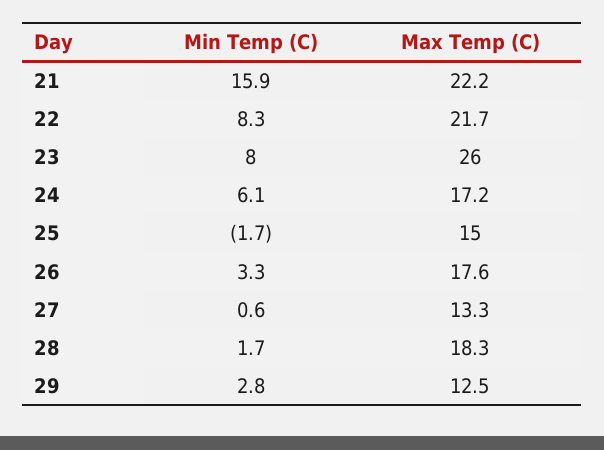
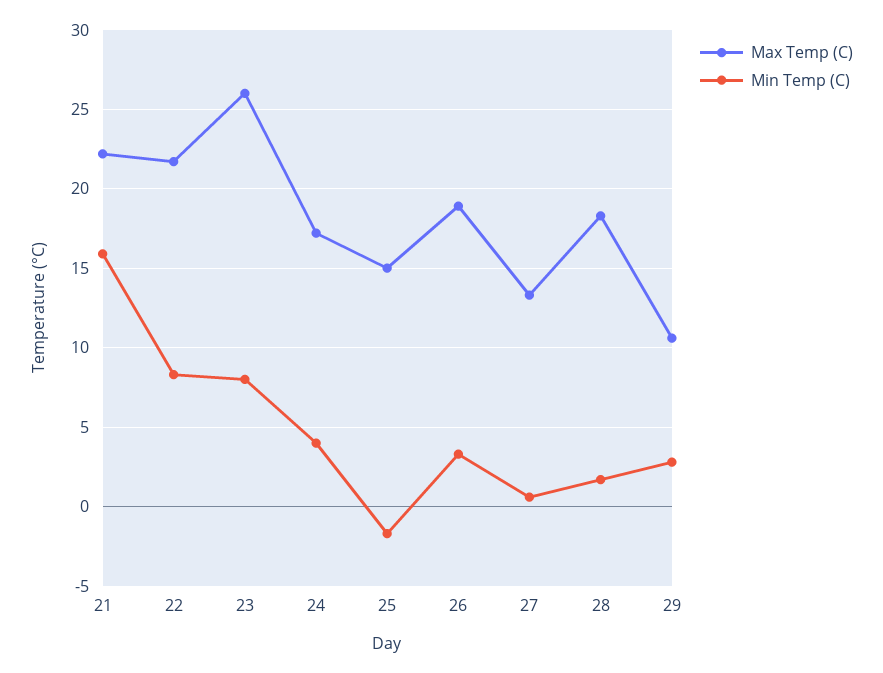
Min Temp (C), 24: 6.1 -> 4
Max Temp (C), 26: 17.6 -> 19
Max Temp (C), 29: 12.5 -> 10.5

